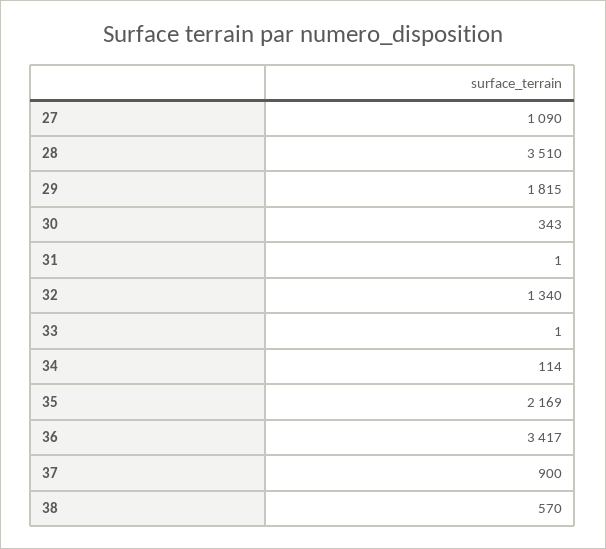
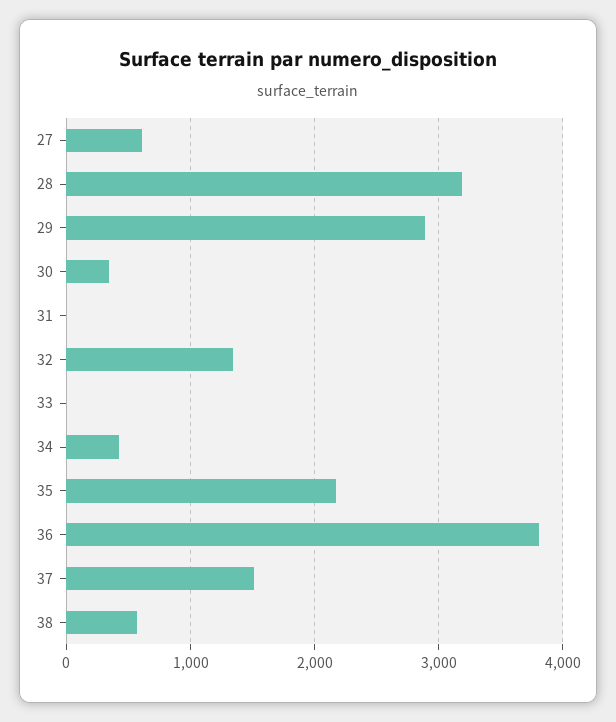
27: 1090 -> 600
28: 3510 -> 3200
29: 1815 -> 2900
34: 114 -> 400
36: 3417 -> 3800
37: 900 -> 1500

